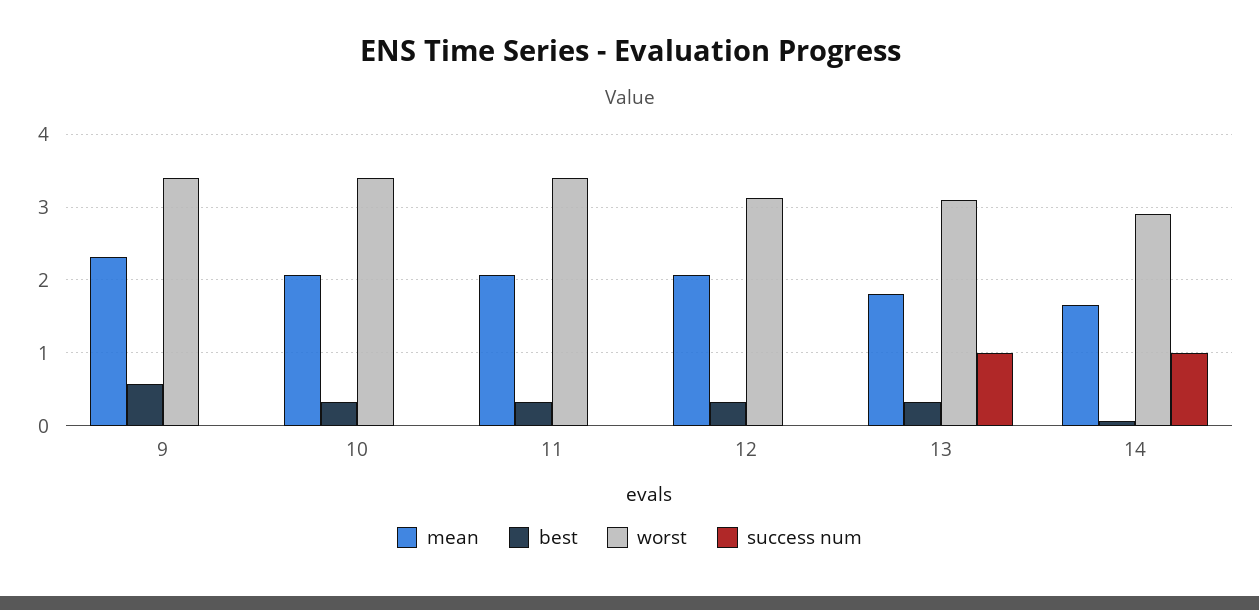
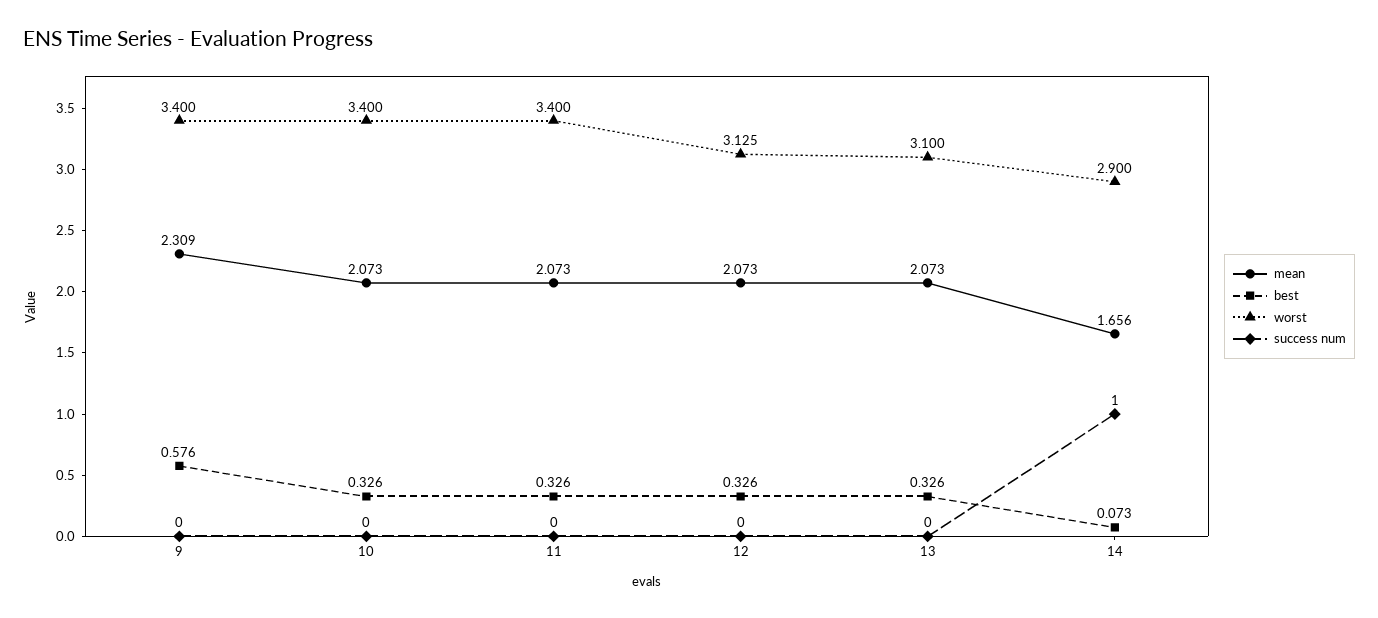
mean, 13: 1.8 -> 2.073
success num, 13: 1 -> 0

